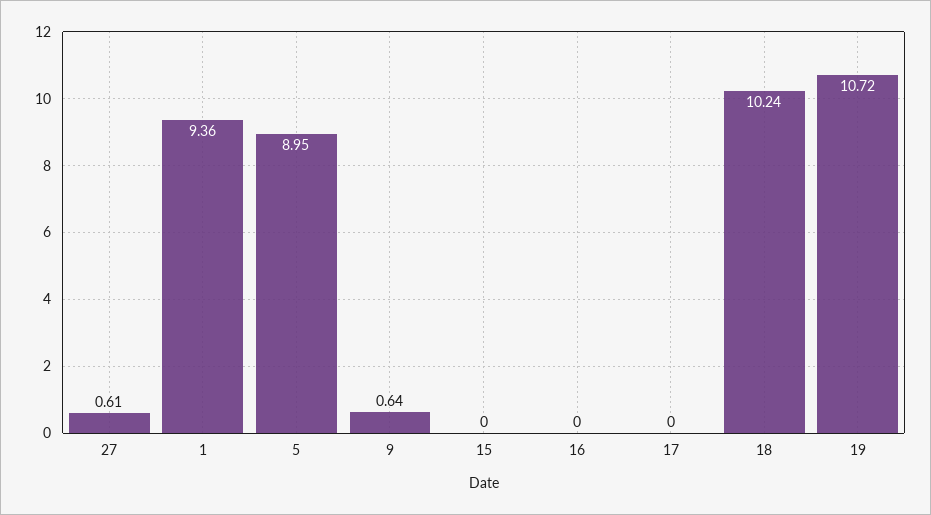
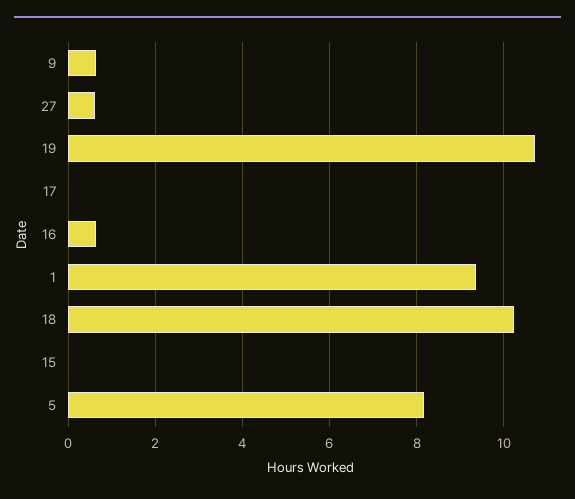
5: 8.95 -> 8.2
16: 0 -> 0.6

